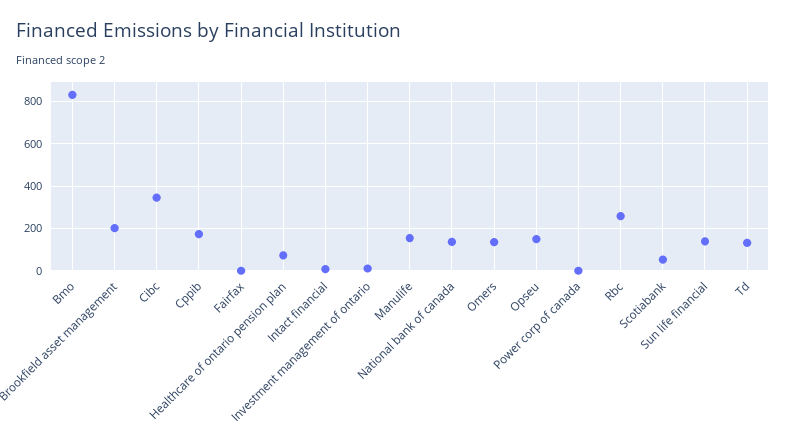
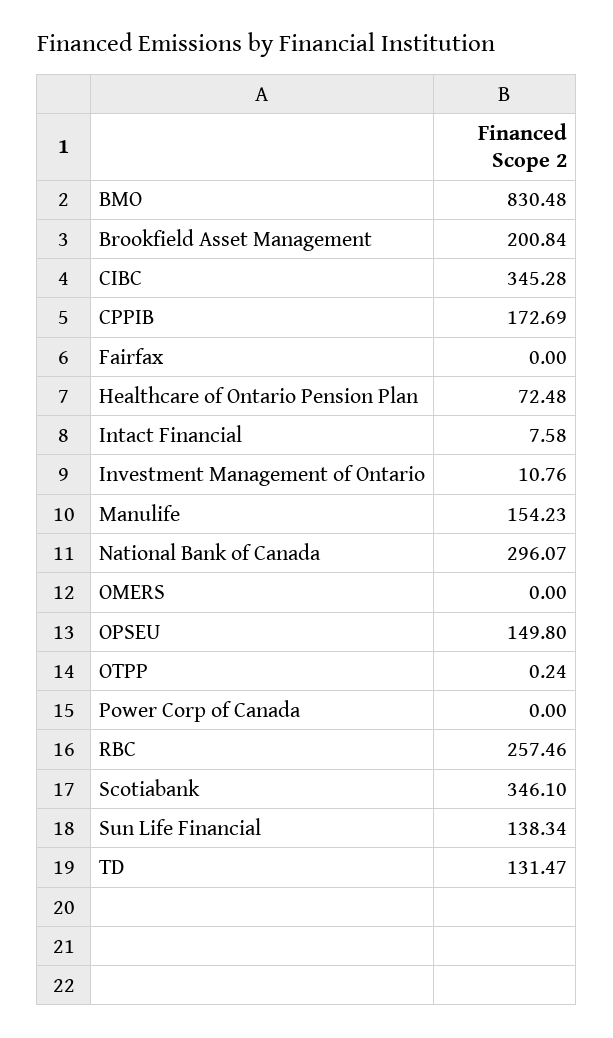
National bank of canada: 150 -> 296.07
Omers: 150 -> 0
Scotiabank: 50 -> 346.1
OTPP: none -> 0.24

